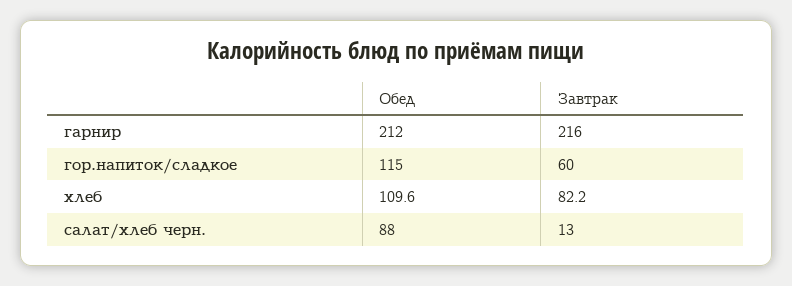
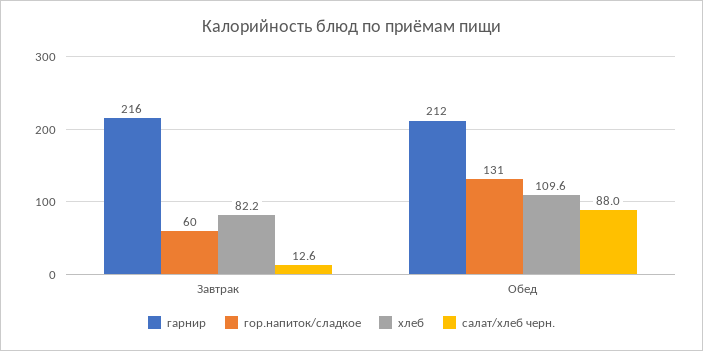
гор.напиток/сладкое, Обед: 115 -> 131
салат/хлеб черн., Завтрак: 13 -> 12.6

